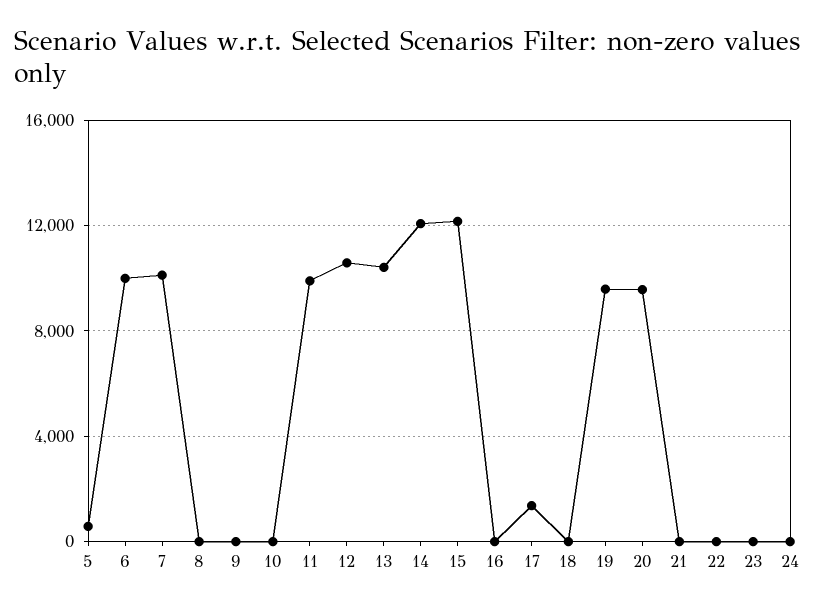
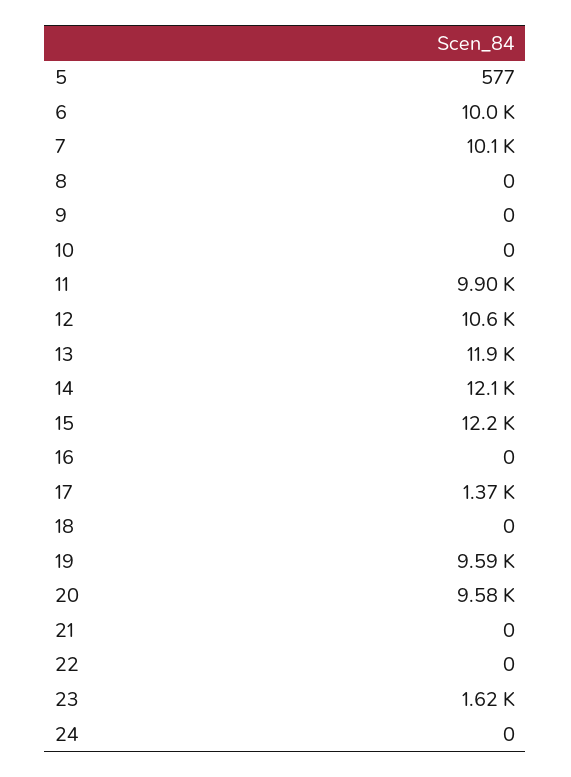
13: 10500 -> 11900
23: 0 -> 1620

